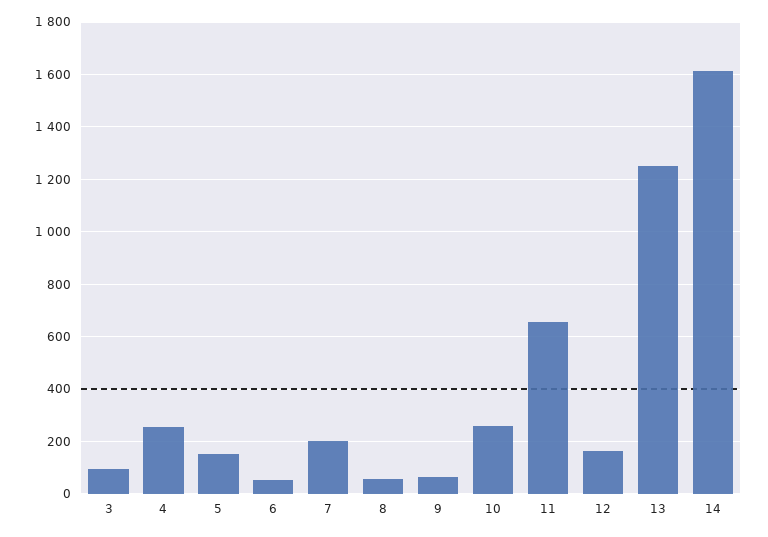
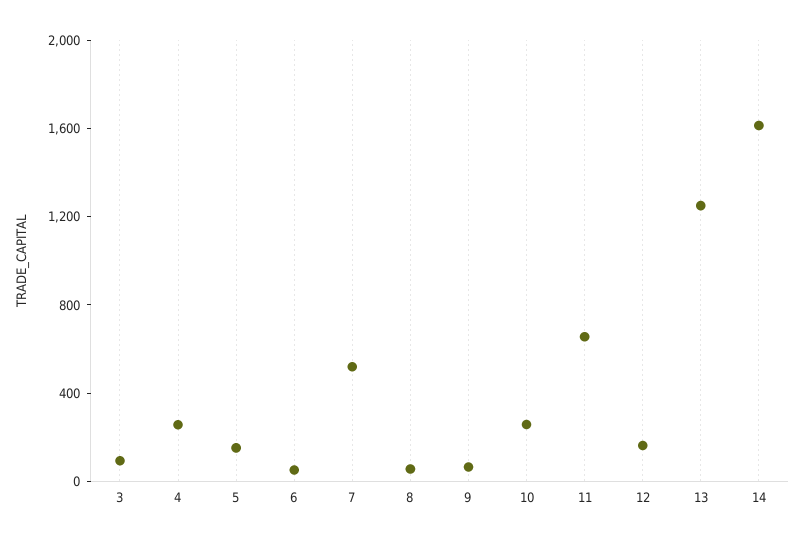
7: 200 -> 500

